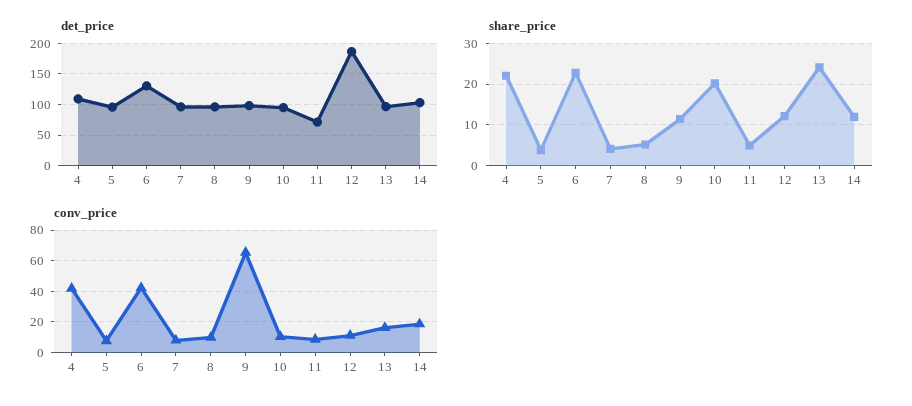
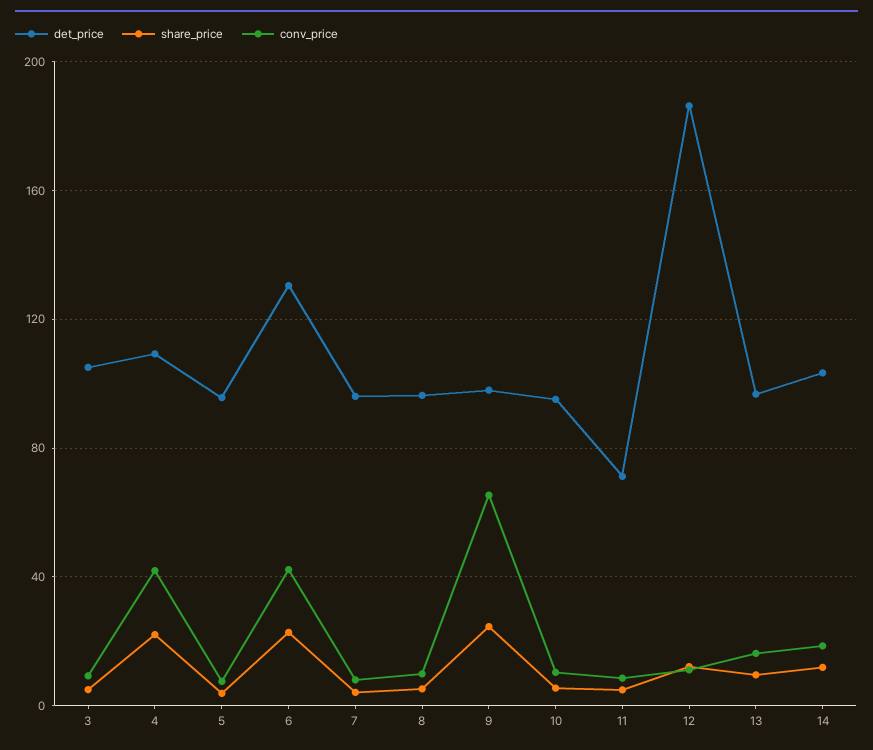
share_price, 9: 12 -> 25
share_price, 10: 20 -> 5
share_price, 13: 24 -> 10
det_price, 3: none -> 105
share_price, 3: none -> 5
conv_price, 3: none -> 10

